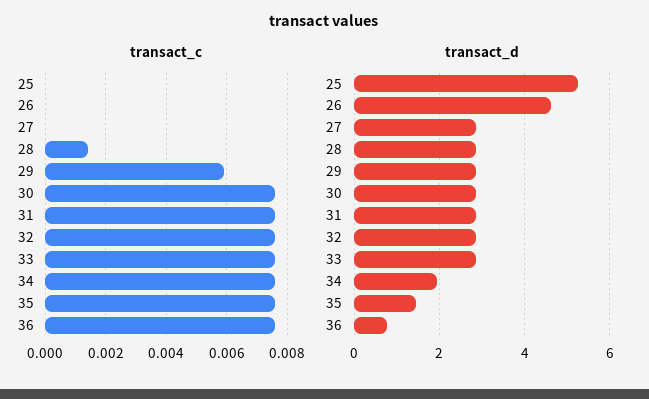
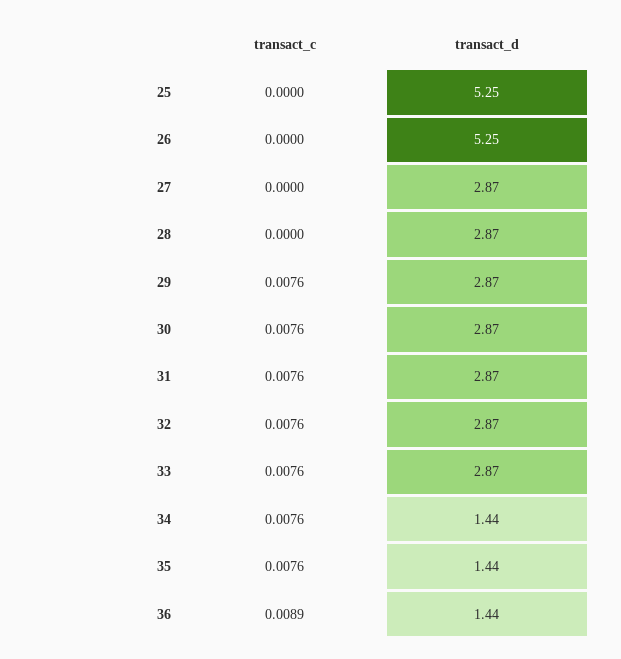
transact_c, 28: 0.0015 -> 0
transact_c, 29: 0.006 -> 0.0076
transact_c, 36: 0.0075 -> 0.0089
transact_d, 26: 4.6 -> 5.25
transact_d, 34: 2 -> 1.44
transact_d, 36: 0.8 -> 1.44

